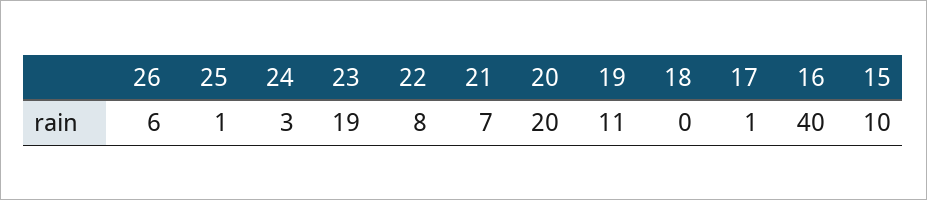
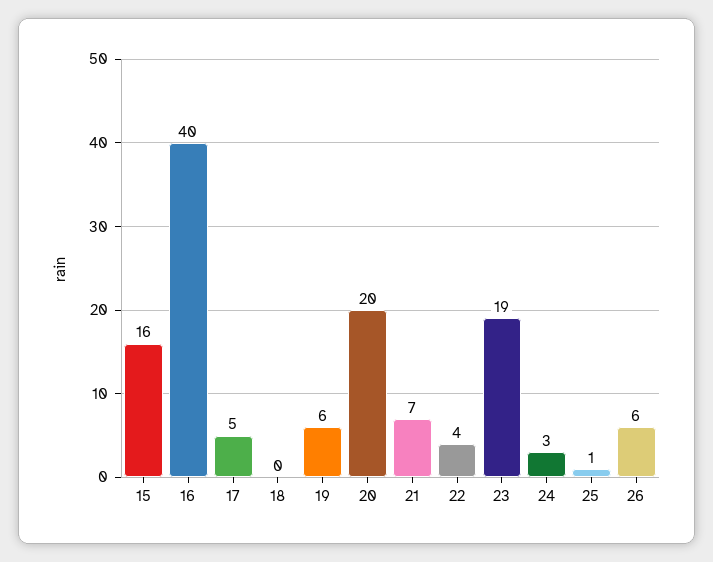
22: 8 -> 4
19: 11 -> 6
17: 1 -> 5
15: 10 -> 16

